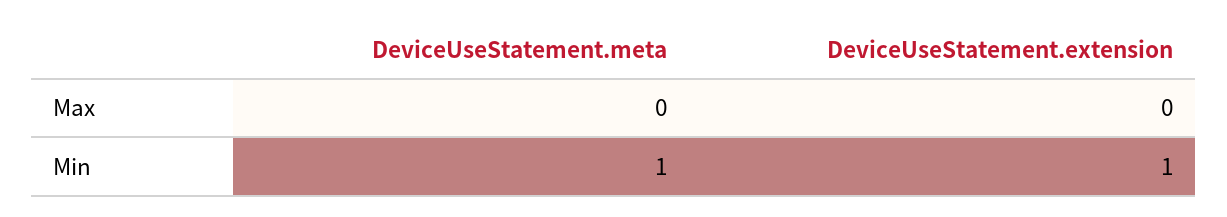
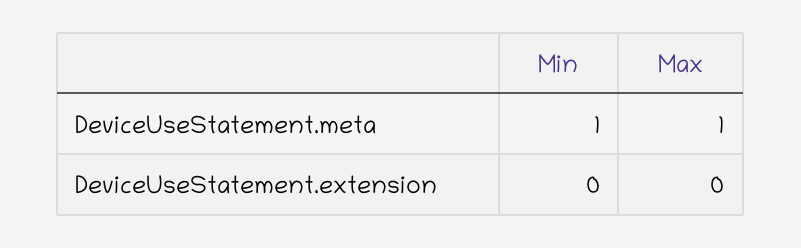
DeviceUseStatement.meta, Max: 0 -> 1
DeviceUseStatement.extension, Min: 1 -> 0

